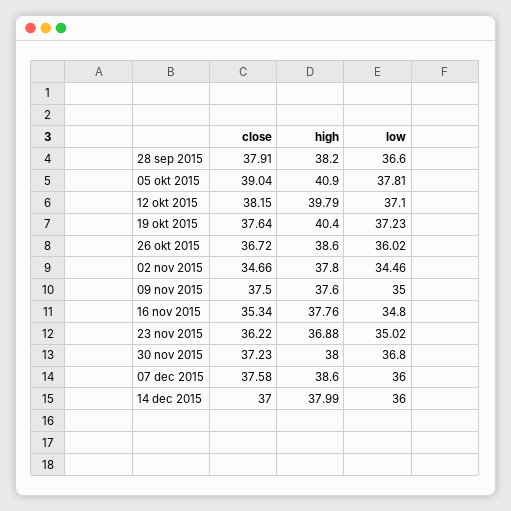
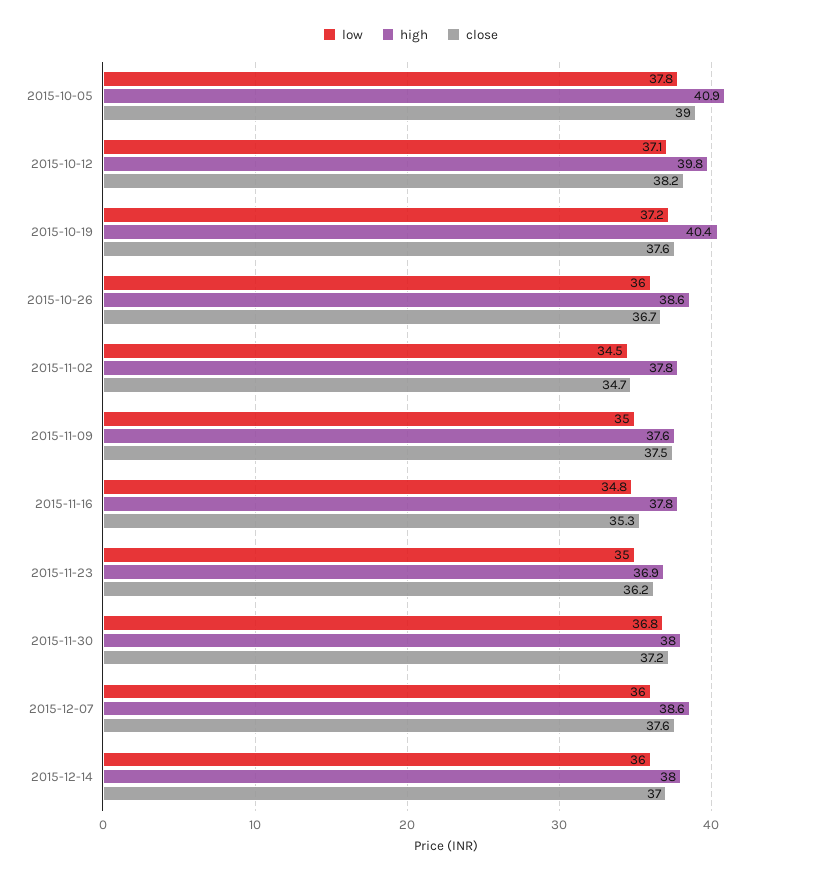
close, 28 sep 2015: 37.91 -> none
high, 28 sep 2015: 38.2 -> none
low, 28 sep 2015: 36.6 -> none

